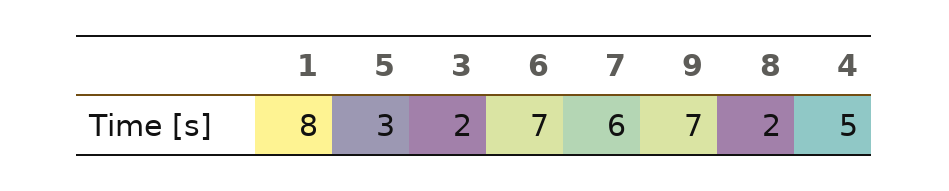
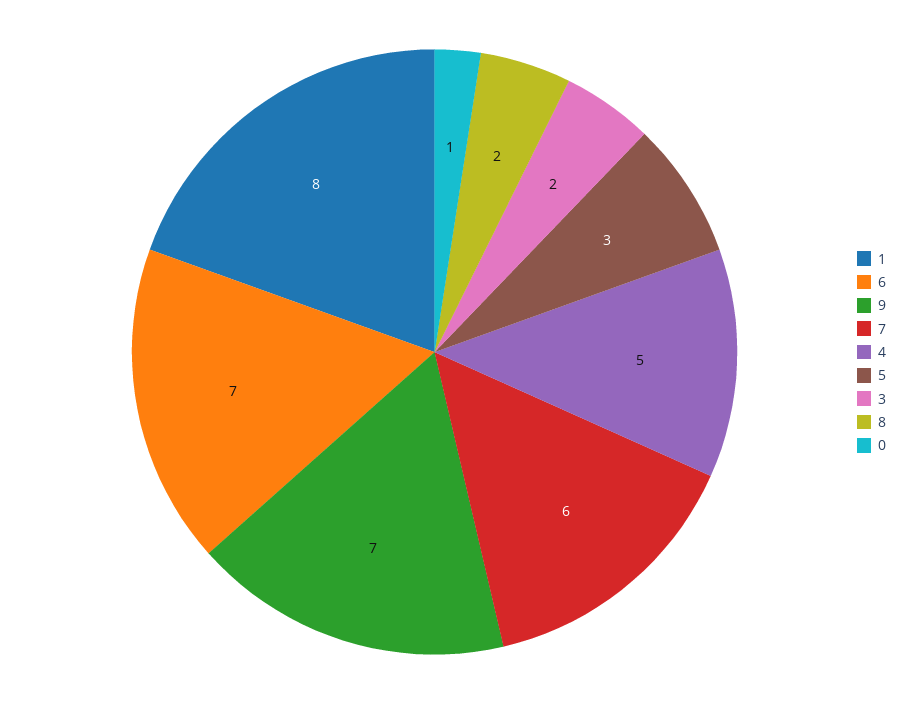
0: none -> 1

